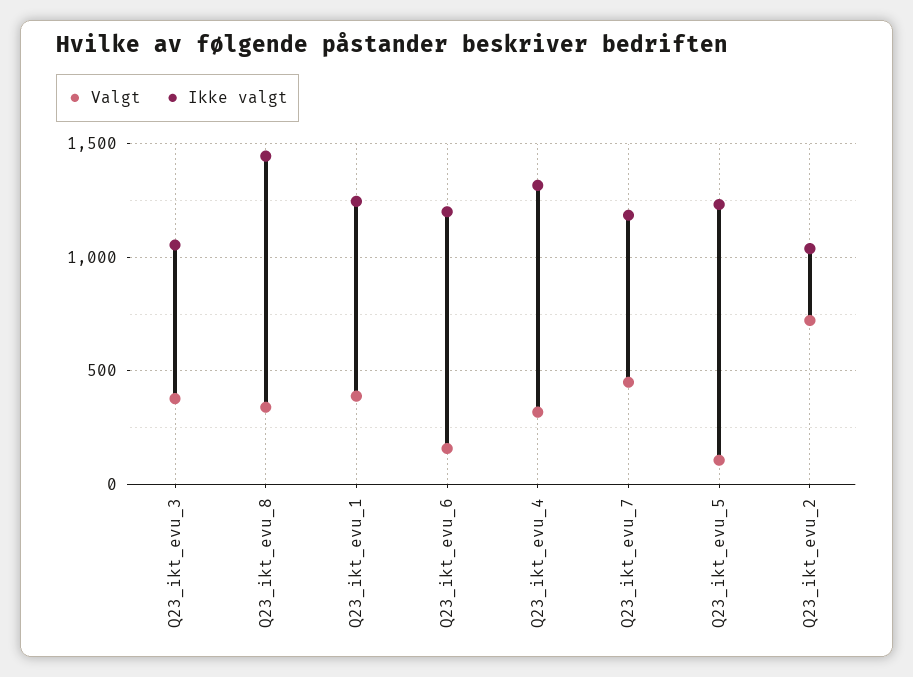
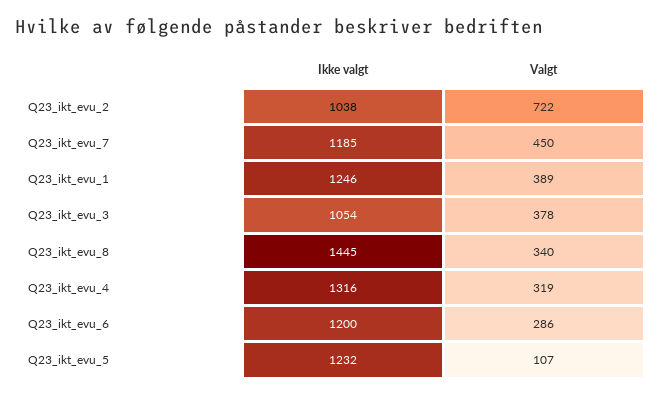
Valgt, Q23_ikt_evu_6: 150 -> 286

